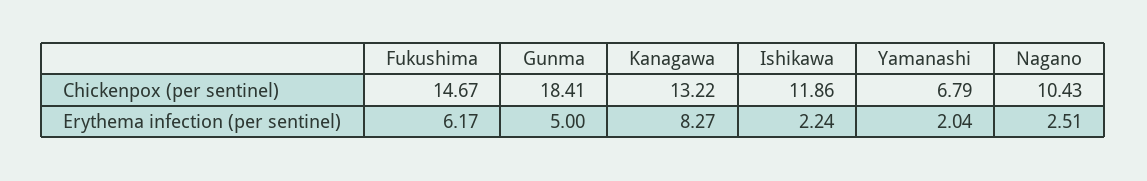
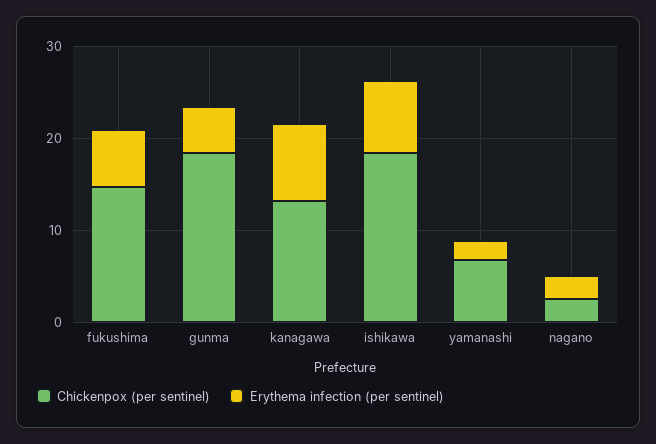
Chickenpox (per sentinel), Ishikawa: 11.86 -> 18
Chickenpox (per sentinel), Nagano: 10.43 -> 2
Erythema infection (per sentinel), Ishikawa: 2.24 -> 8

